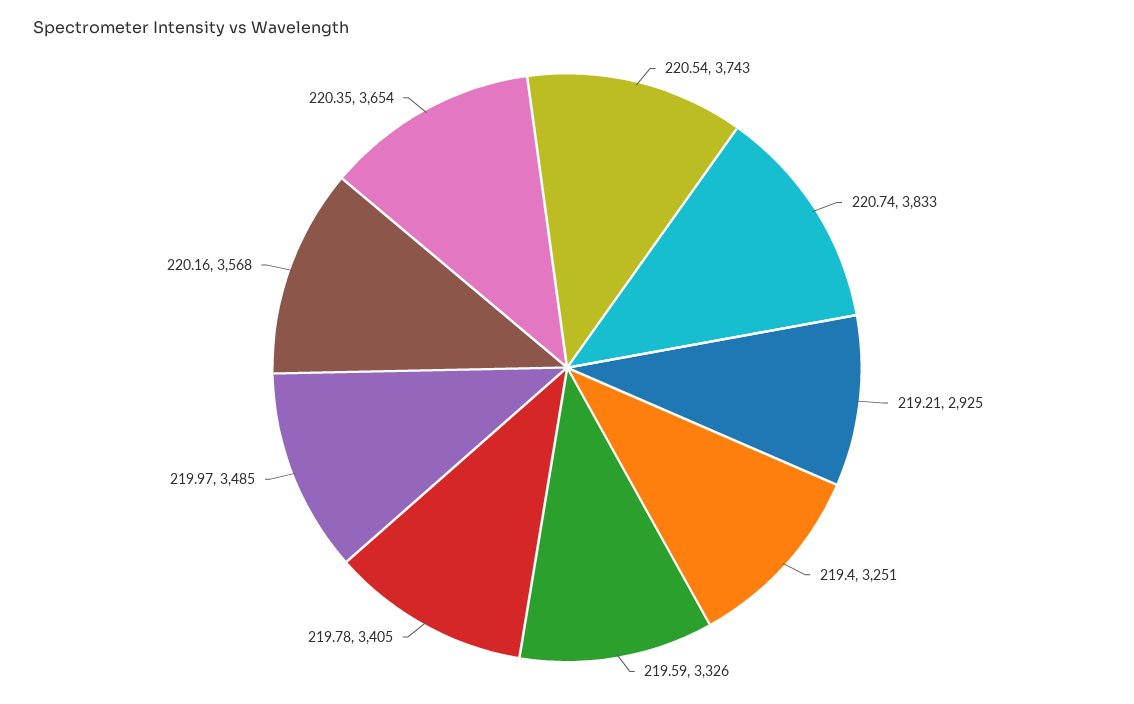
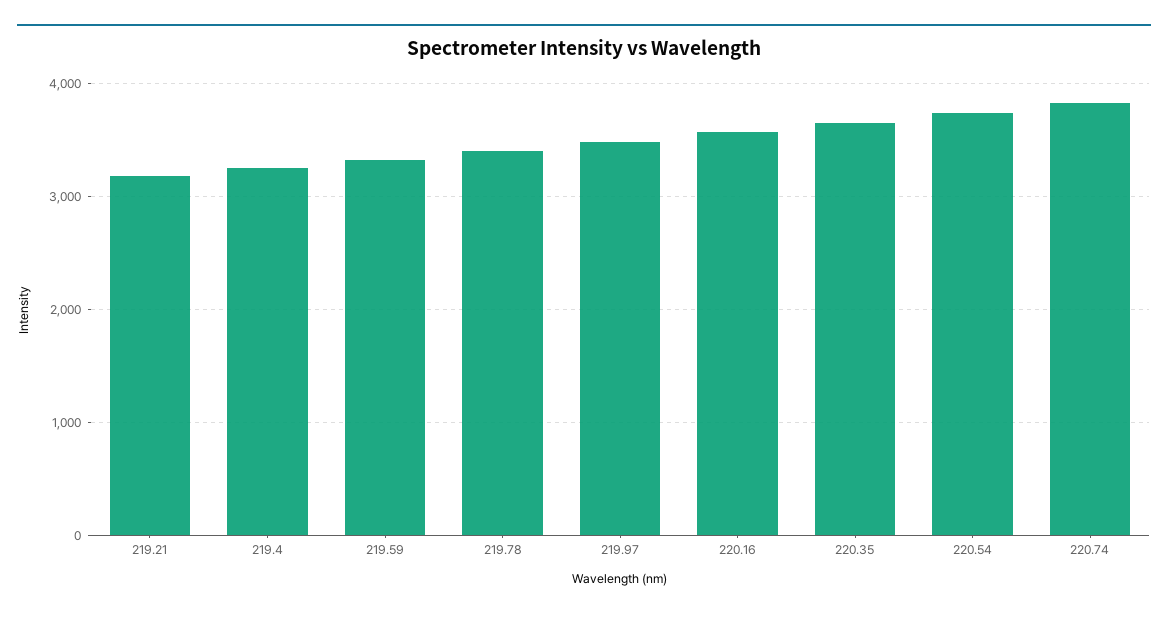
219.21: 2925 -> 3200

